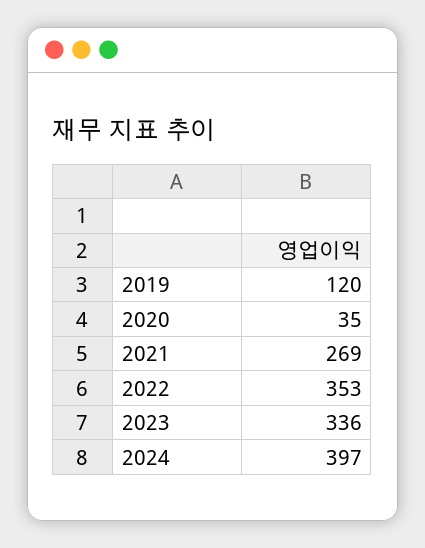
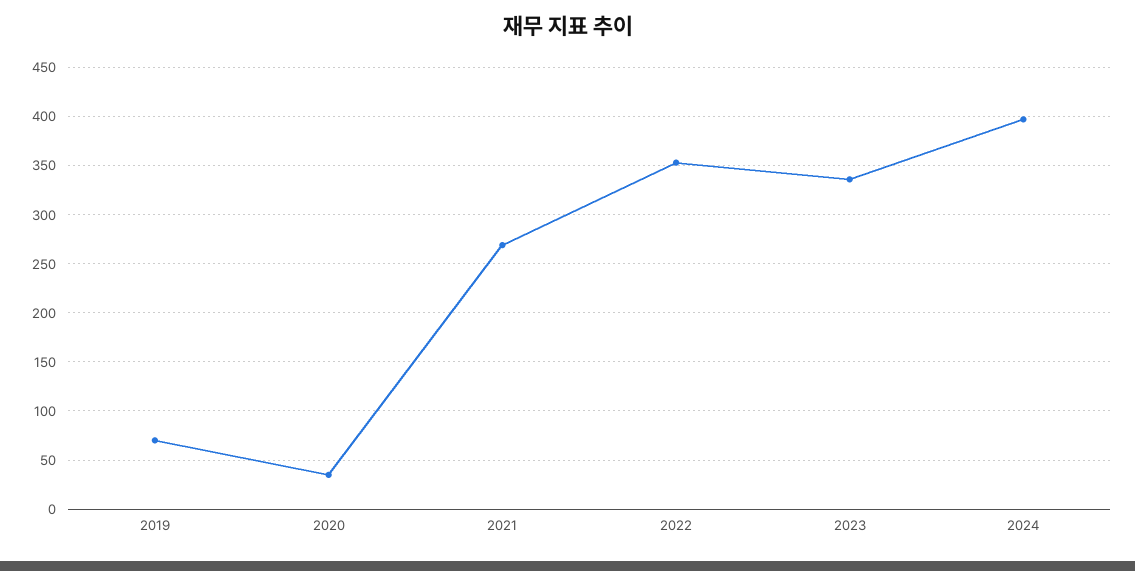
2019: 120 -> 70

